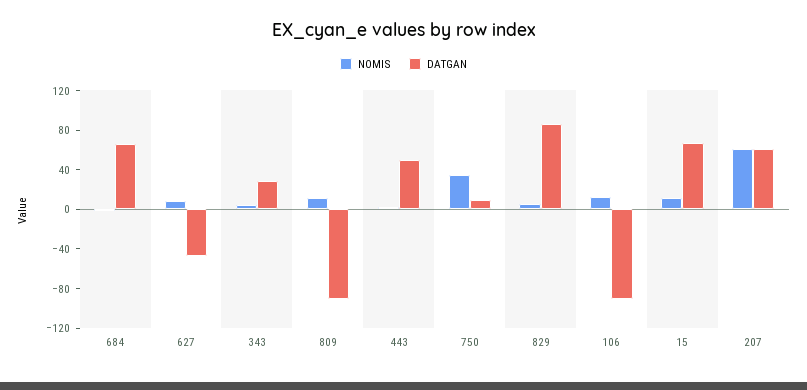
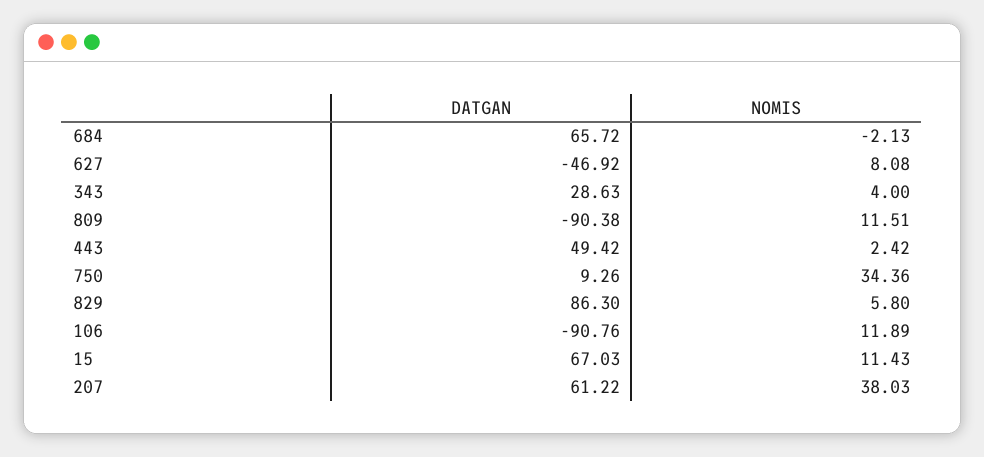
NOMIS, 207: 60 -> 38.03

